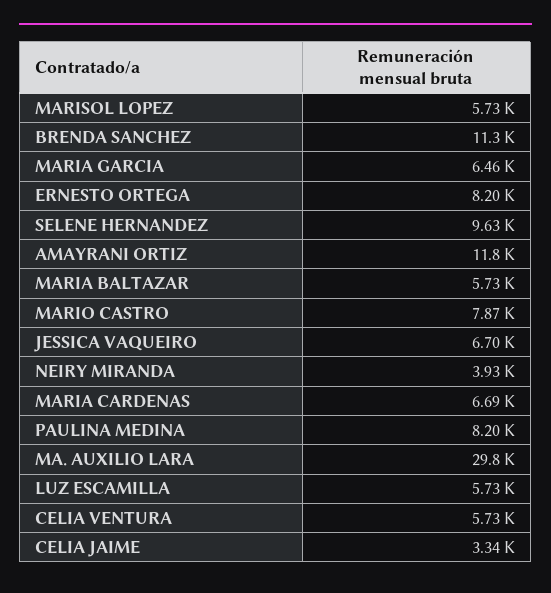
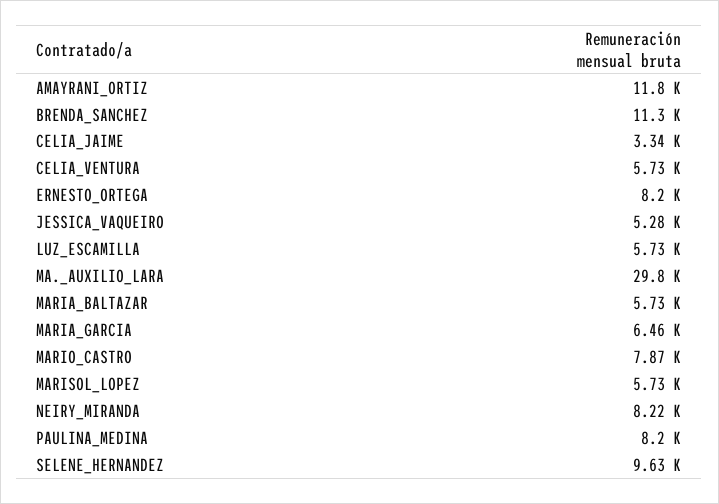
JESSICA VAQUEIRO: 6700 -> 5280
NEIRY MIRANDA: 3930 -> 8220
MARIA CARDENAS: 6690 -> none

